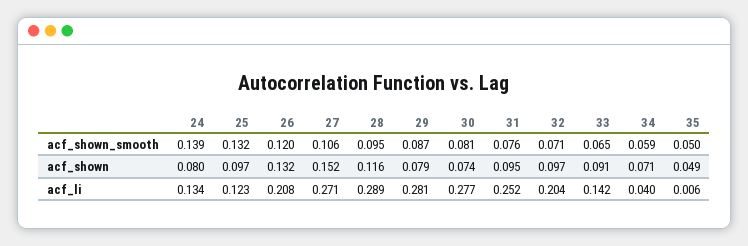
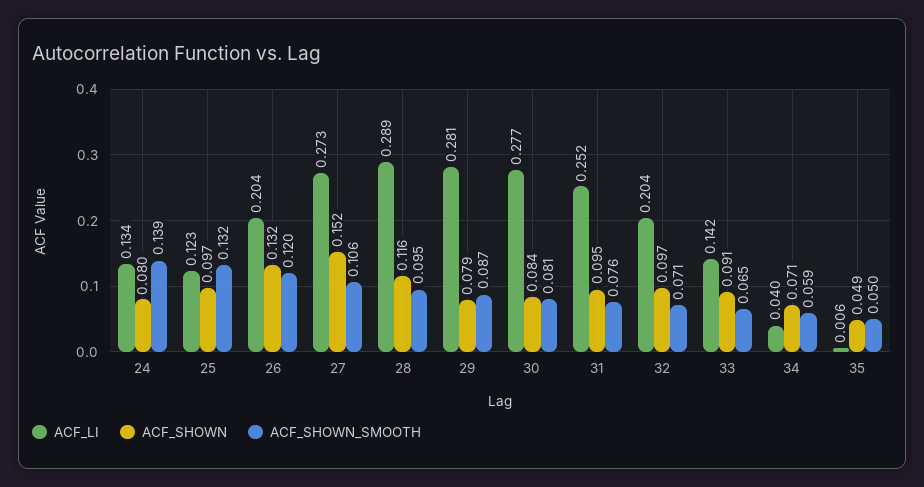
acf_shown, 30: 0.074 -> 0.084
acf_li, 26: 0.208 -> 0.204
acf_li, 27: 0.271 -> 0.273

